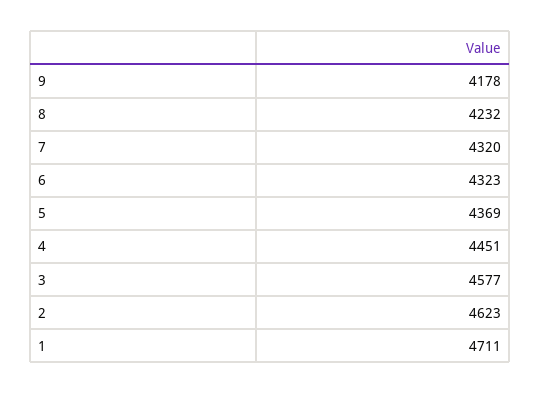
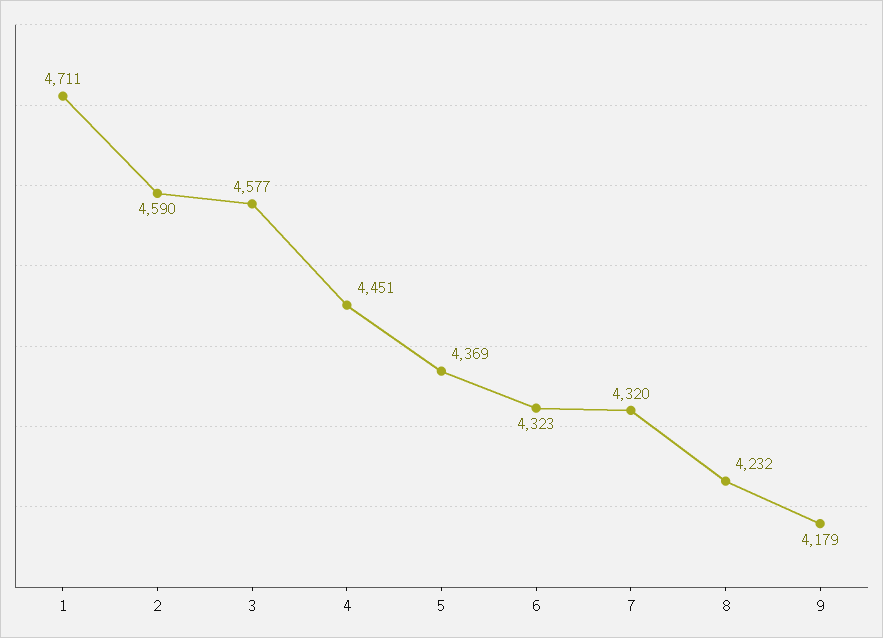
9: 4178 -> 4179
2: 4623 -> 4590

